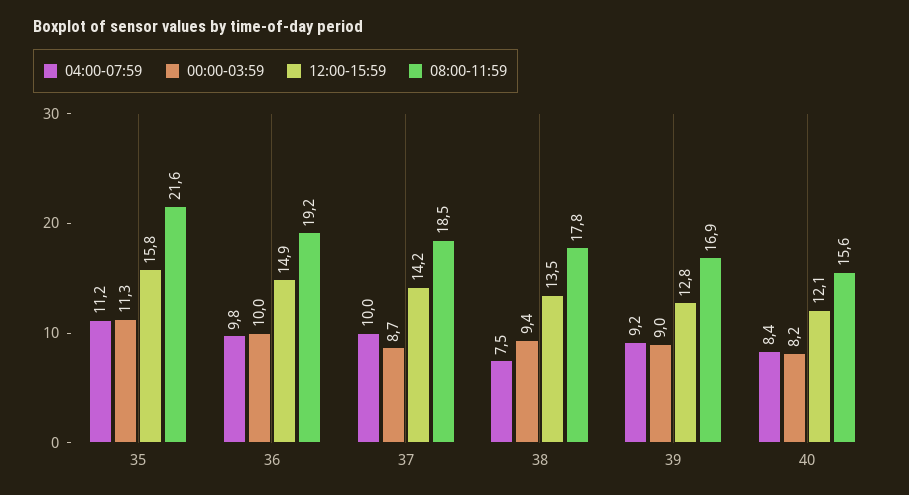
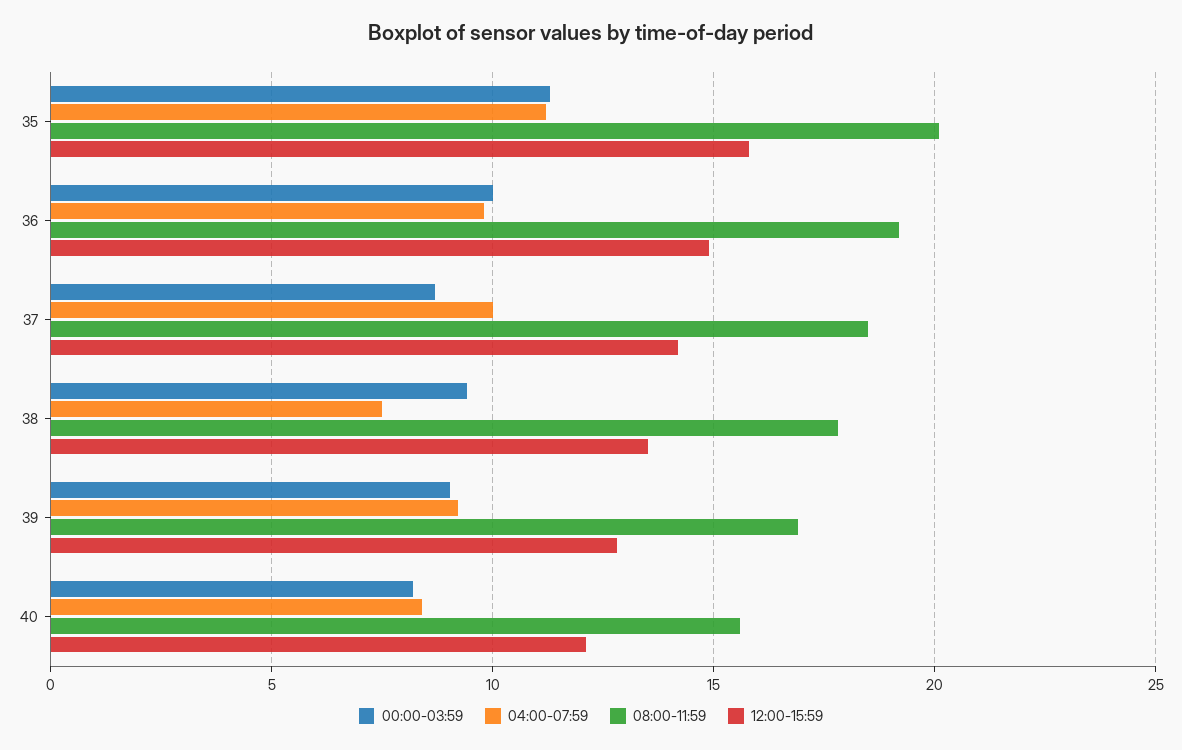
08:00-11:59, 35: 21.6 -> 20

